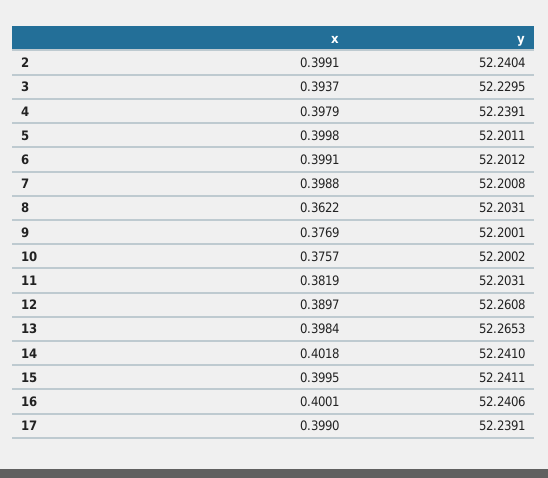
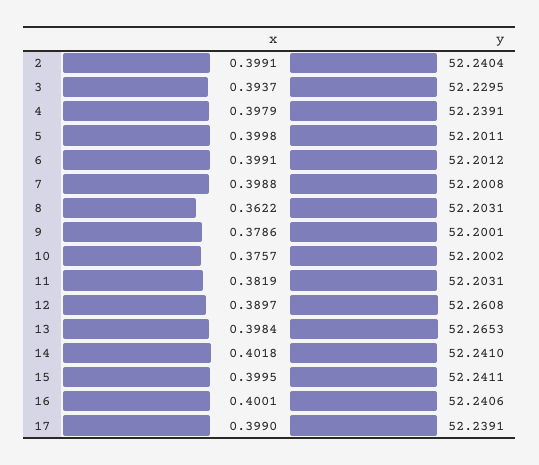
x, 9: 0.3769 -> 0.3786

